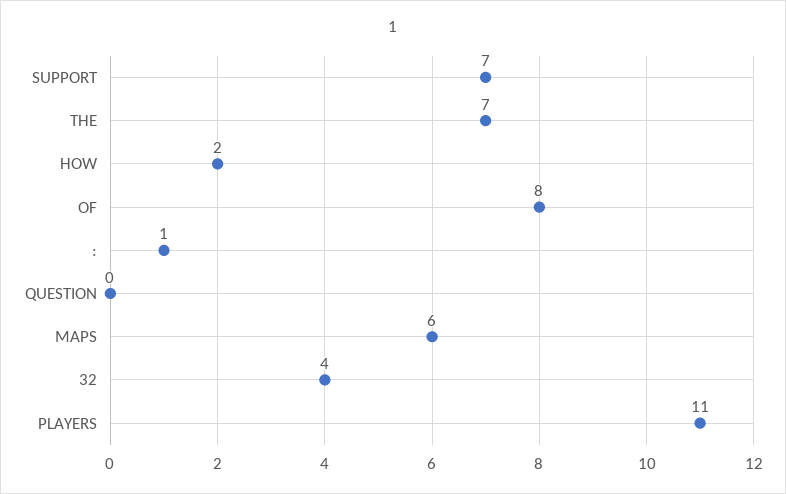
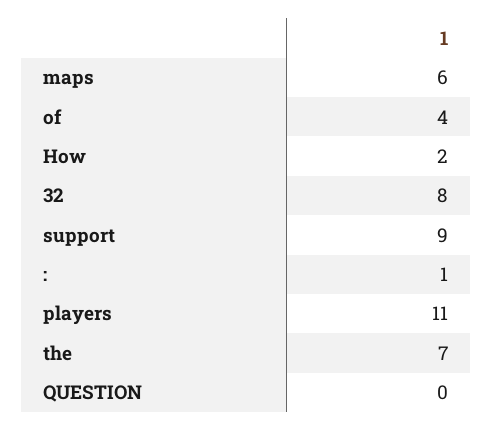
SUPPORT: 7 -> 9
OF: 8 -> 4
32: 4 -> 8

